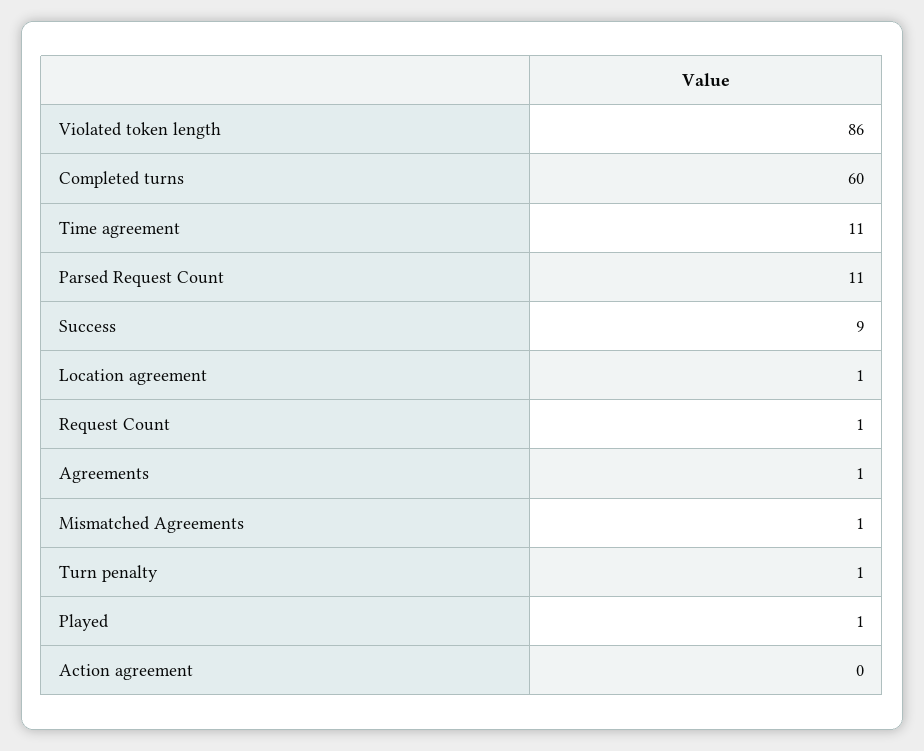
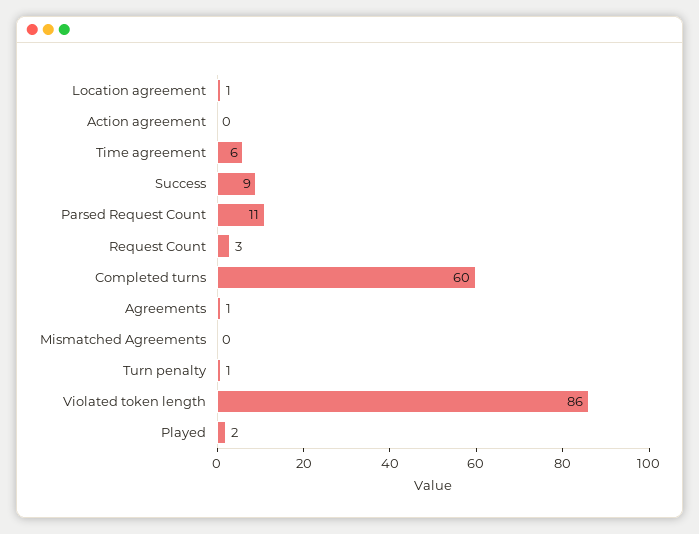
Time agreement: 11 -> 6
Request Count: 1 -> 3
Mismatched Agreements: 1 -> 0
Played: 1 -> 2

